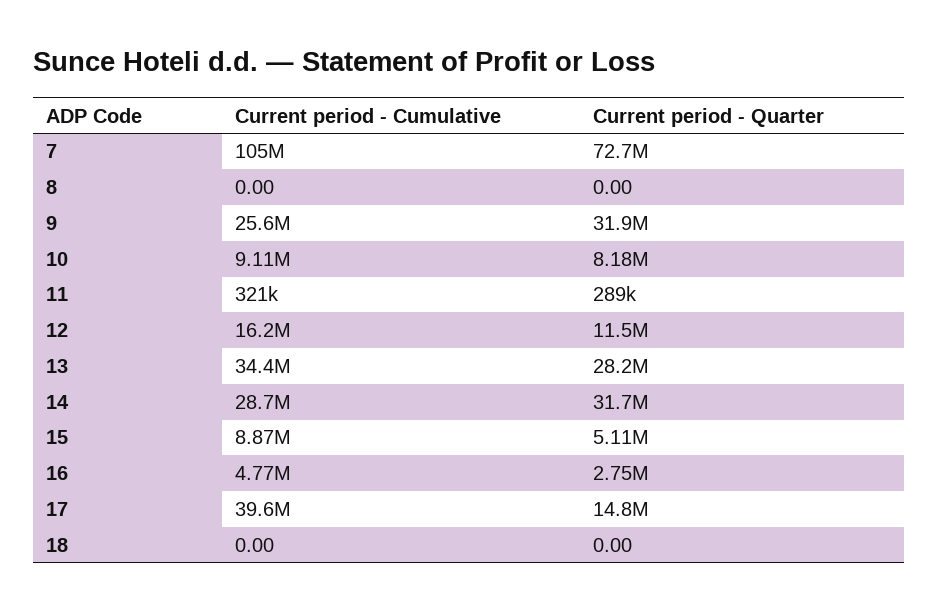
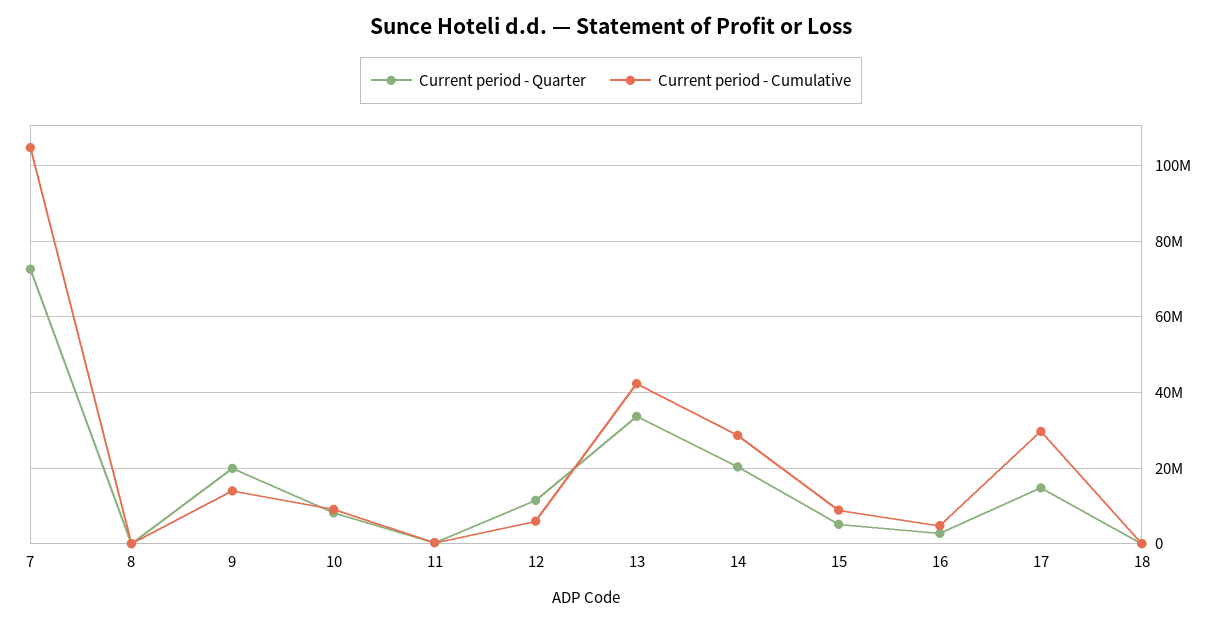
Current period - Cumulative, 9: 25600000 -> 14000000
Current period - Quarter, 9: 31900000 -> 20000000
Current period - Cumulative, 12: 16200000 -> 6000000
Current period - Cumulative, 13: 34400000 -> 42000000
Current period - Quarter, 13: 28200000 -> 34000000
Current period - Quarter, 14: 31700000 -> 20000000
Current period - Cumulative, 17: 39600000 -> 30000000

